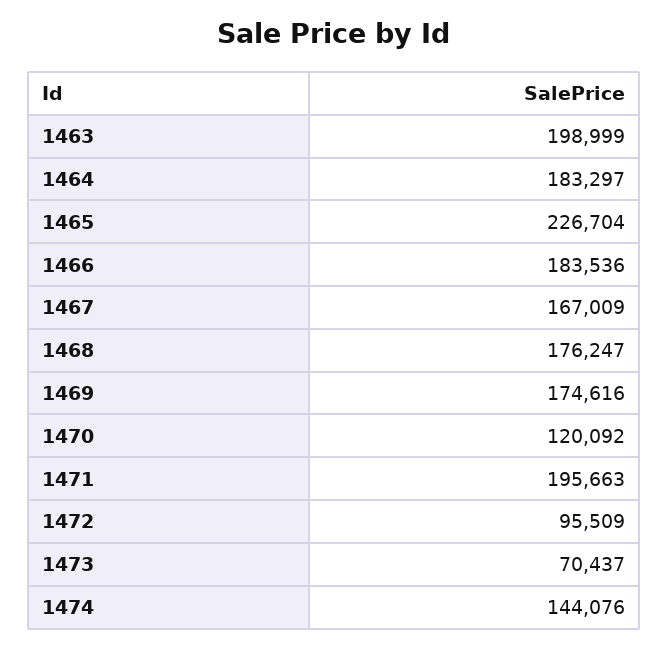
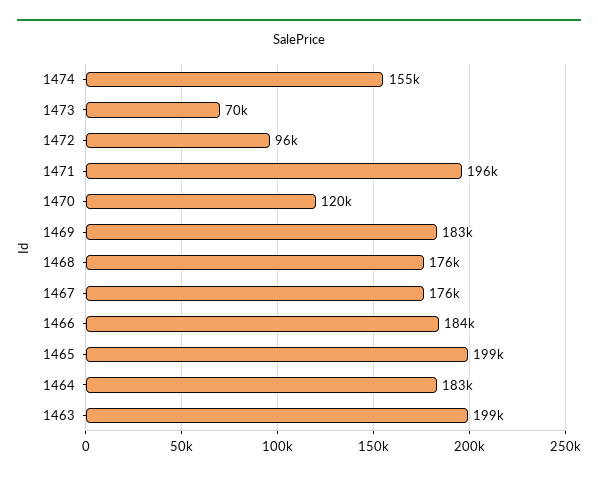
1465: 226704 -> 199000
1467: 167009 -> 176000
1469: 174616 -> 183000
1474: 144076 -> 155000

